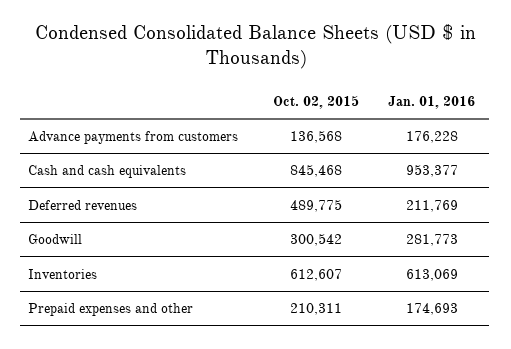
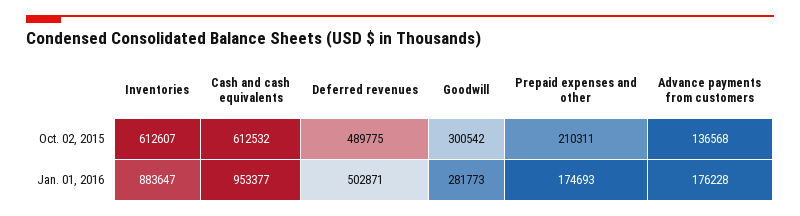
Oct. 02, 2015, Cash and cash equivalents: 845468 -> 612532
Jan. 01, 2016, Deferred revenues: 211769 -> 502871
Jan. 01, 2016, Inventories: 613069 -> 883647

